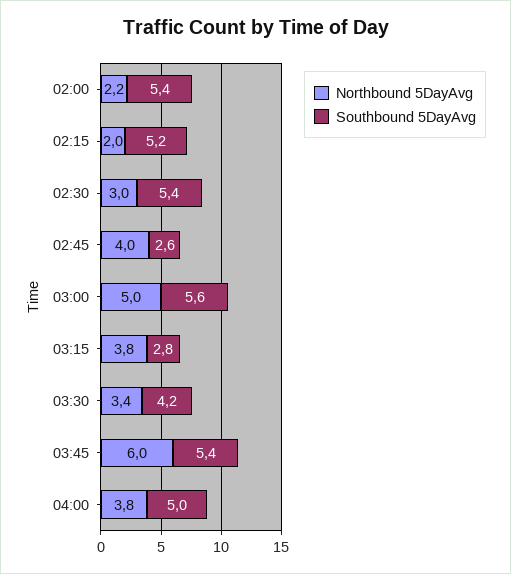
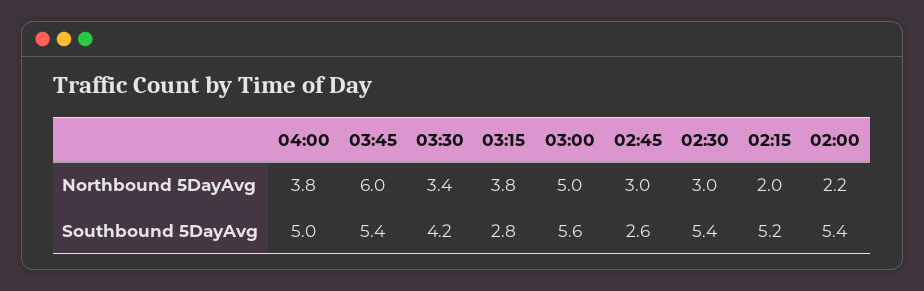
Northbound 5DayAvg, 02:45: 4 -> 3

